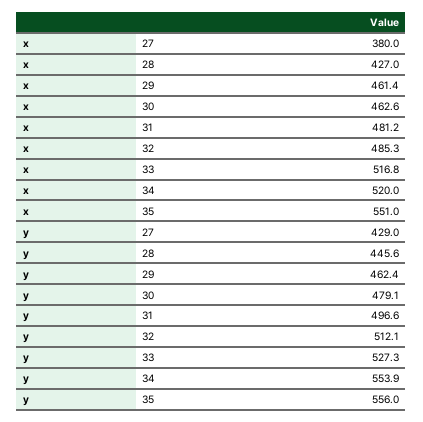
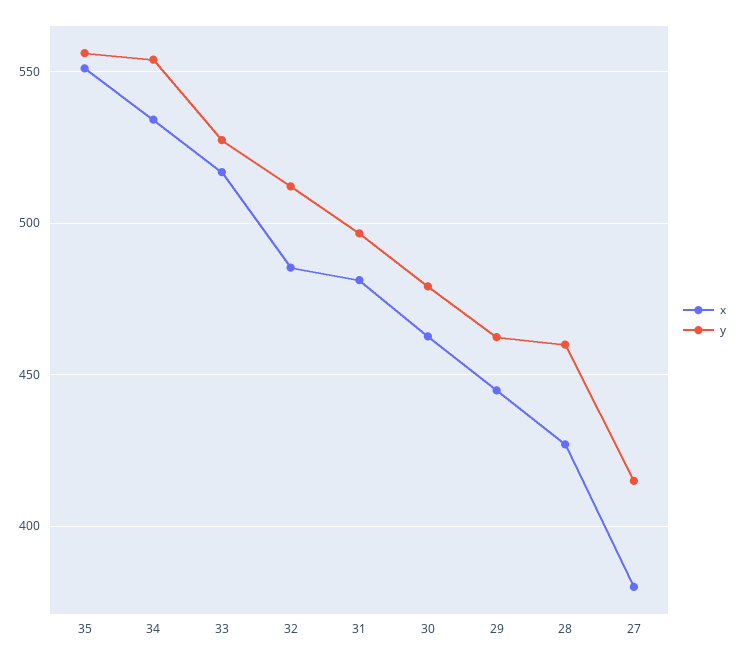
x, 29: 461.4 -> 445
x, 34: 520 -> 535
y, 27: 429 -> 415
y, 28: 445.6 -> 460

